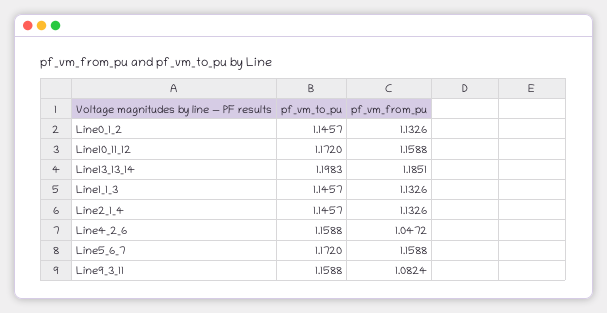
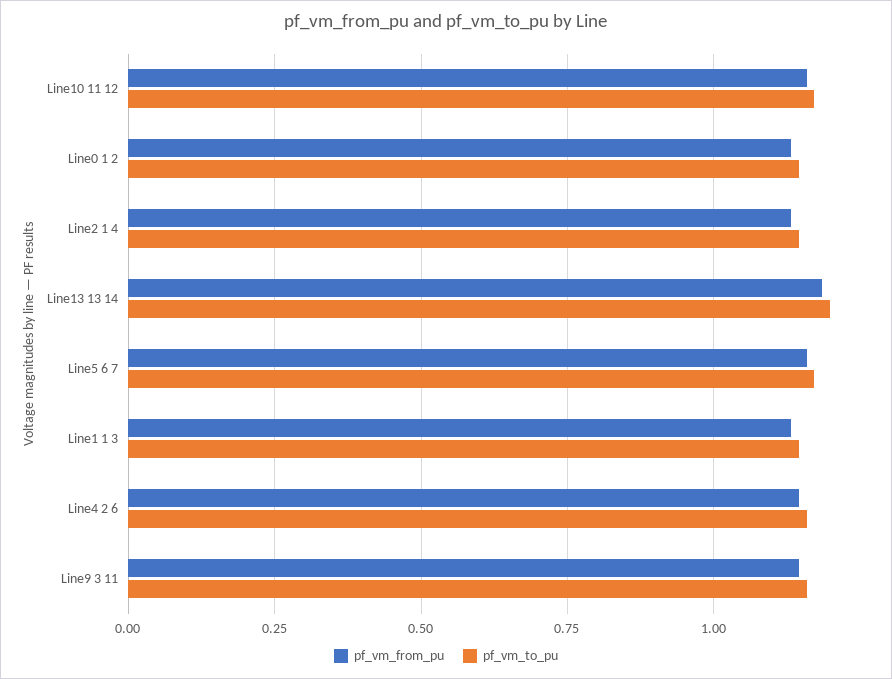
pf_vm_from_pu, Line4_2_6: 1.0472 -> 1.15
pf_vm_from_pu, Line9_3_11: 1.0824 -> 1.15

